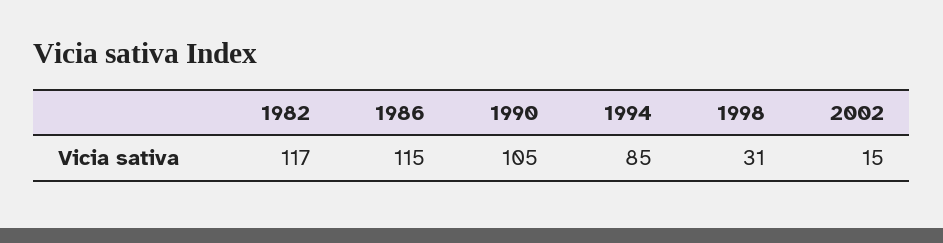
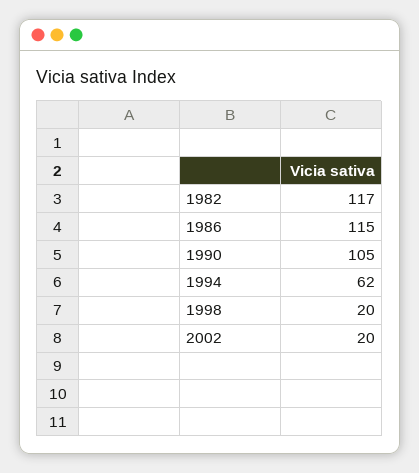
1994: 85 -> 62
1998: 31 -> 20
2002: 15 -> 20

